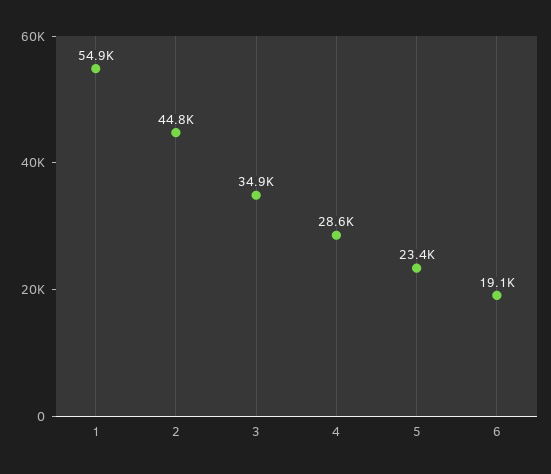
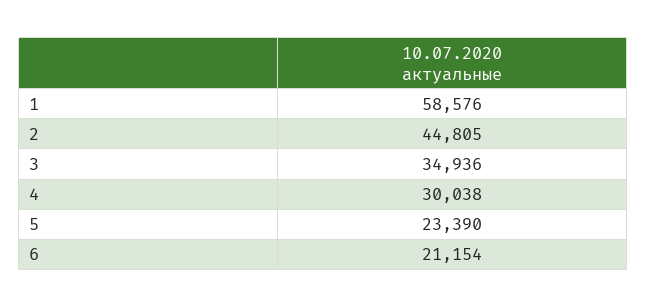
1: 54900 -> 58576
4: 28600 -> 30038
6: 19100 -> 21154

